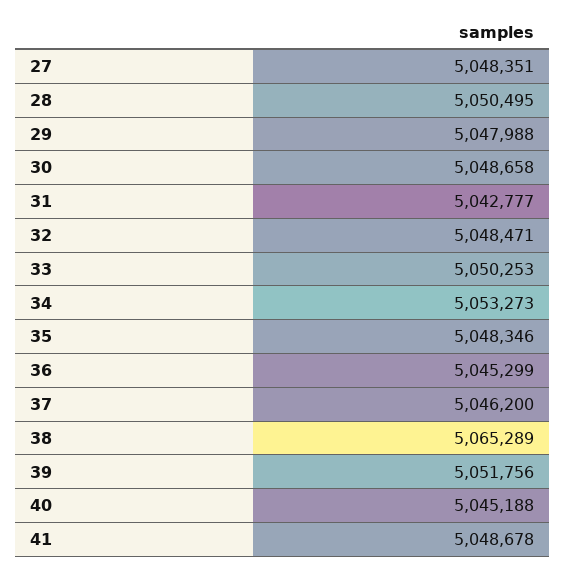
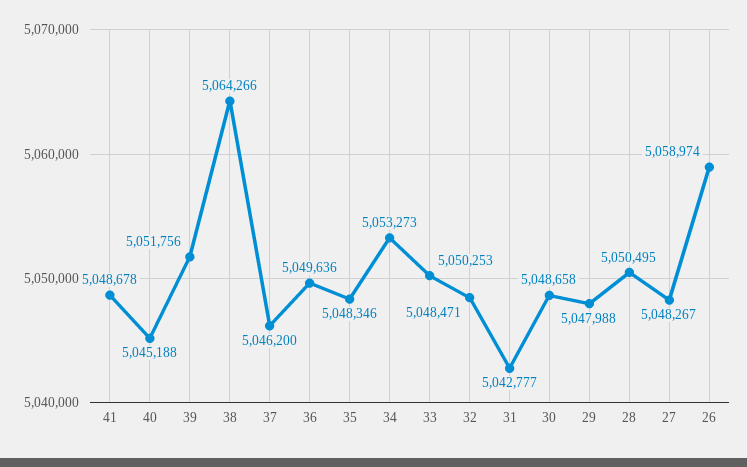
27: 5048351 -> 5048267
36: 5045299 -> 5049636
38: 5065289 -> 5064266
26: none -> 5058974

